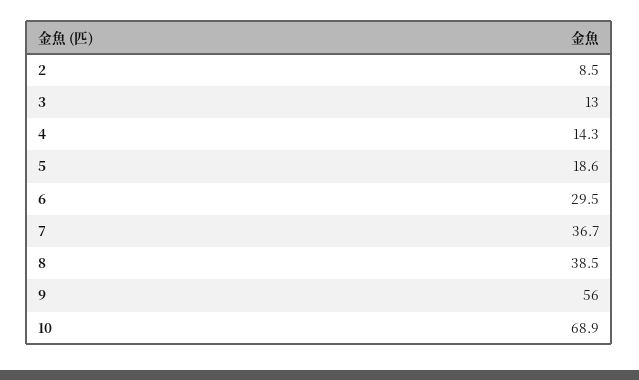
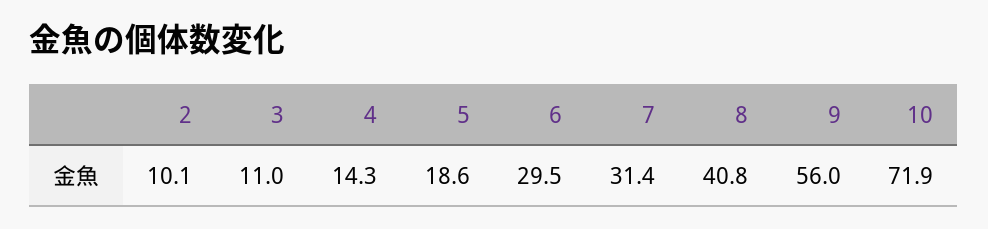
2: 8.5 -> 10.1
3: 13 -> 11
7: 36.7 -> 31.4
8: 38.5 -> 40.8
10: 68.9 -> 71.9

